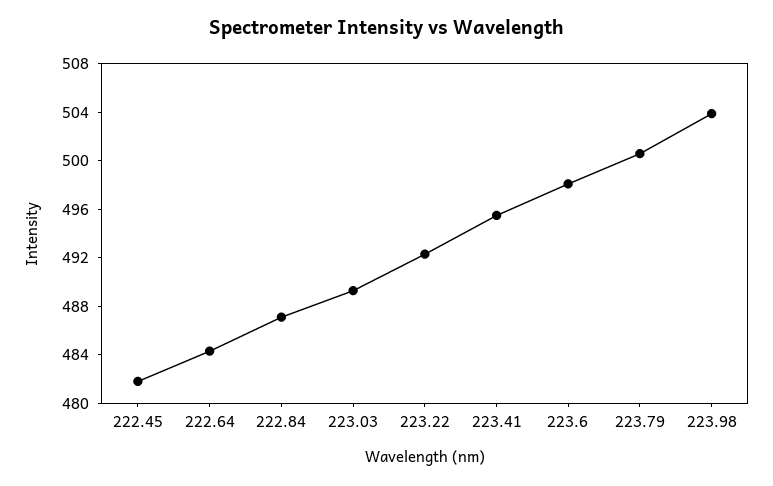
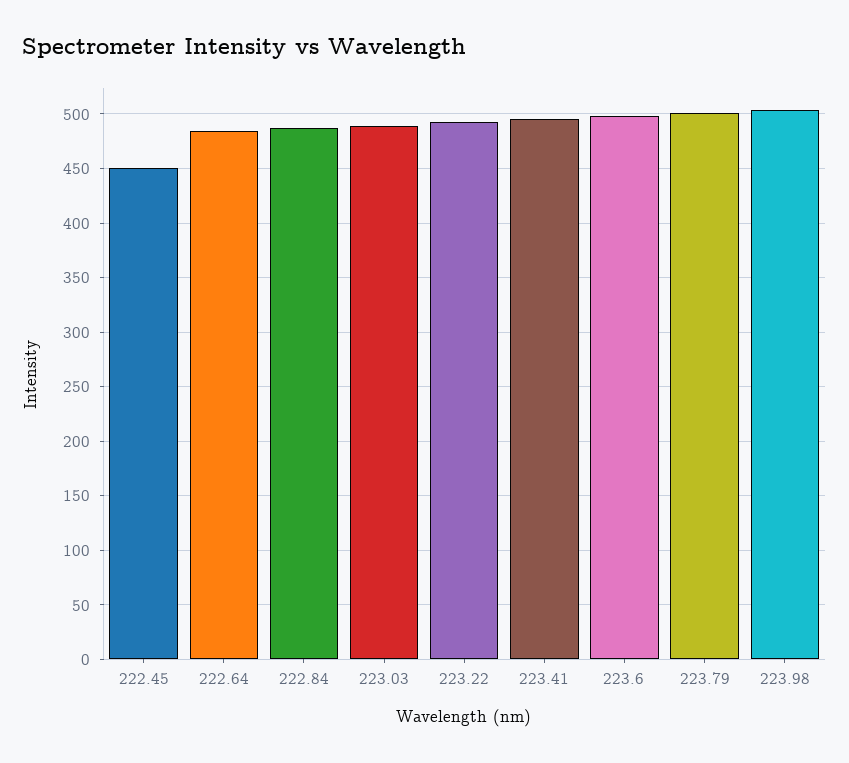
222.45: 482 -> 450

